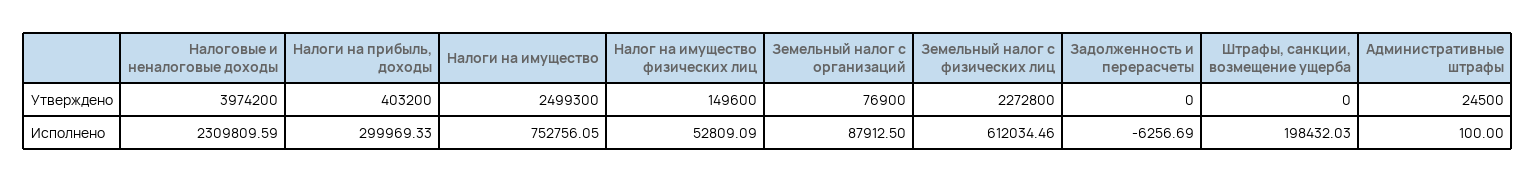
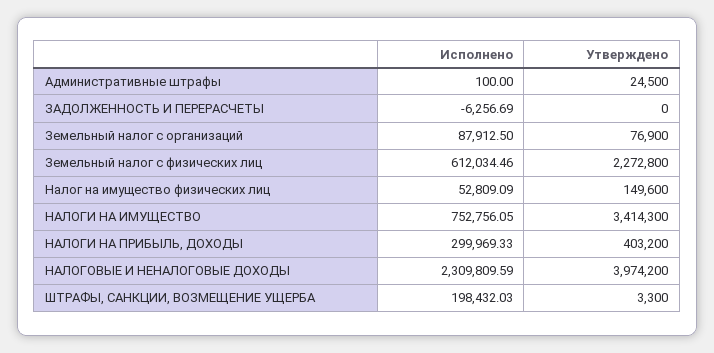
Налоги на имущество, Утверждено: 2499300 -> 3414300
Штрафы, санкции, возмещение ущерба, Утверждено: 0 -> 3300

